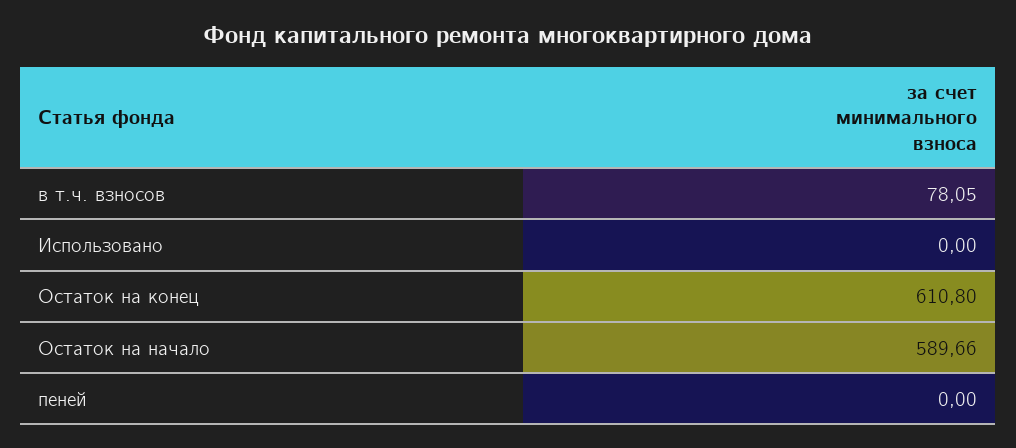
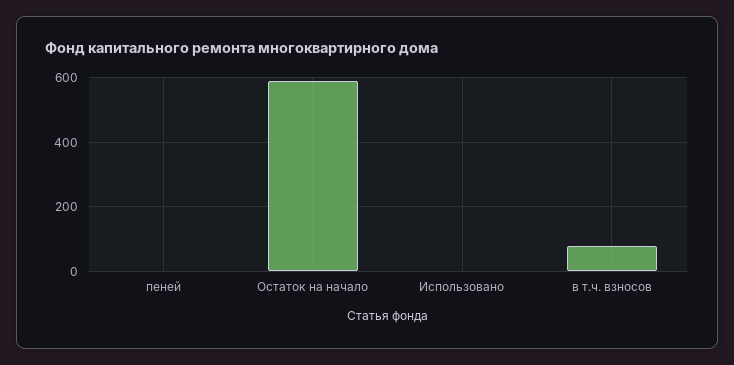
Остаток на конец: 610.8 -> none

